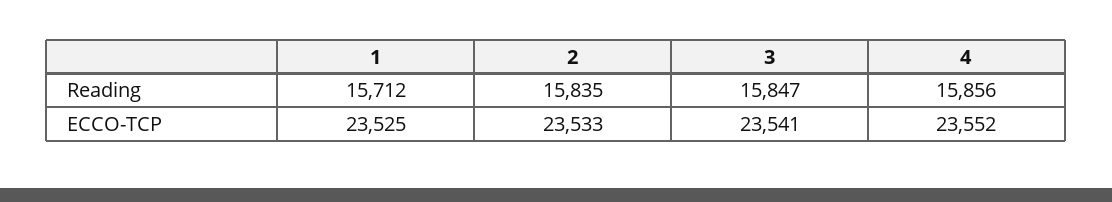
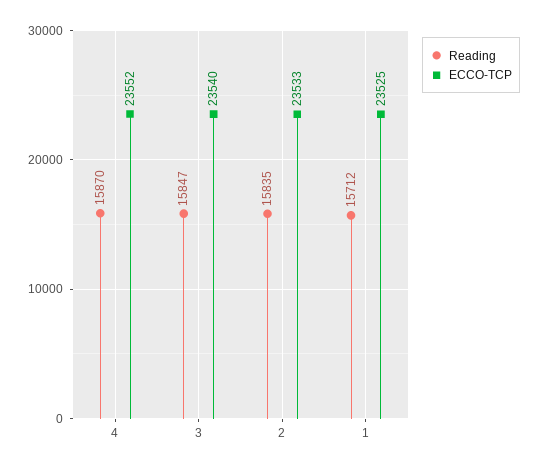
Reading, 4: 15856 -> 15870
ECCO-TCP, 3: 23541 -> 23540

